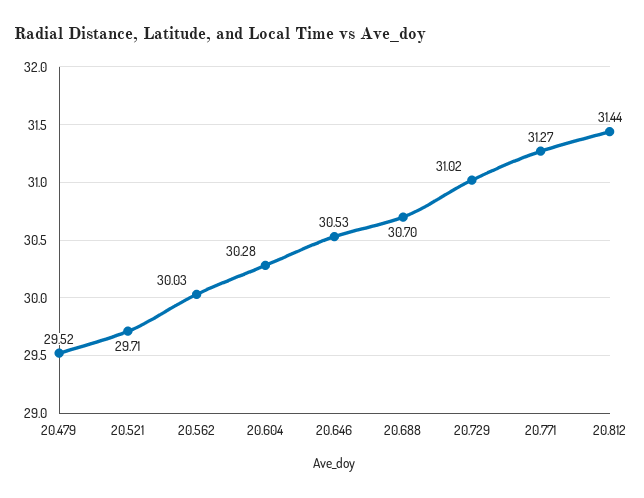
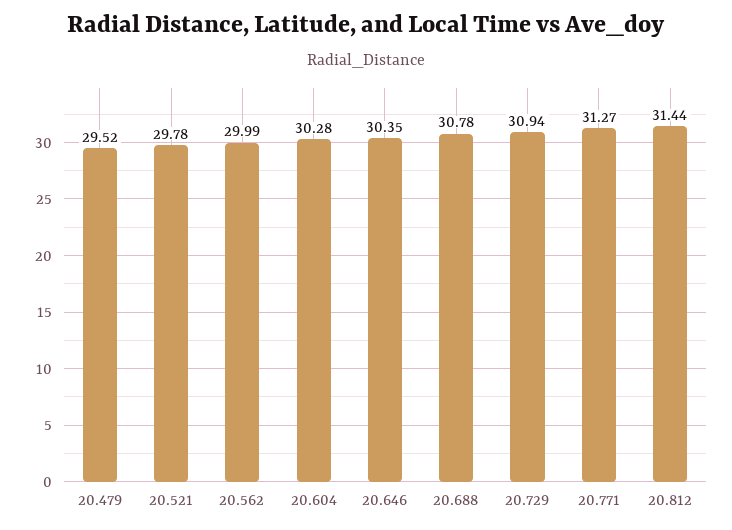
20.521: 29.71 -> 29.78
20.562: 30.03 -> 29.99
20.646: 30.53 -> 30.35
20.688: 30.7 -> 30.78
20.729: 31.02 -> 30.94

